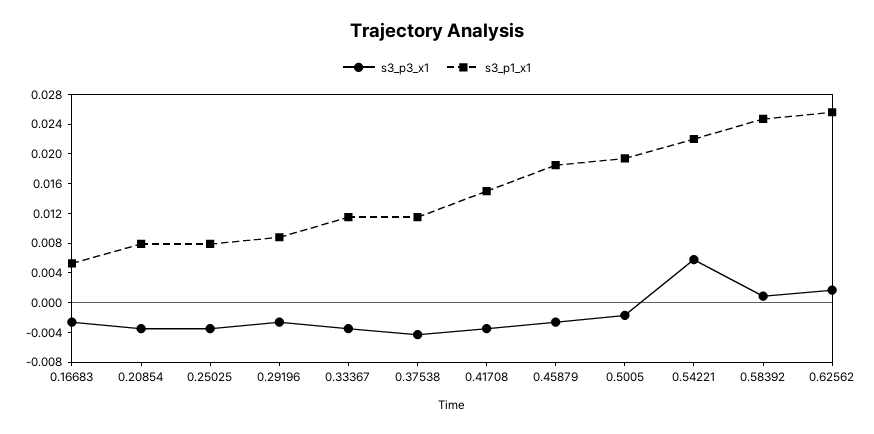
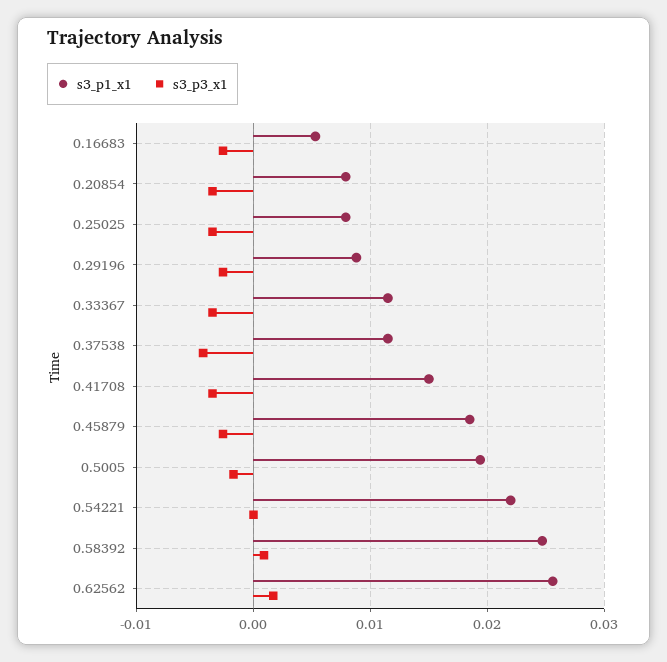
s3_p3_x1, 0.54221: 0.006 -> 0

